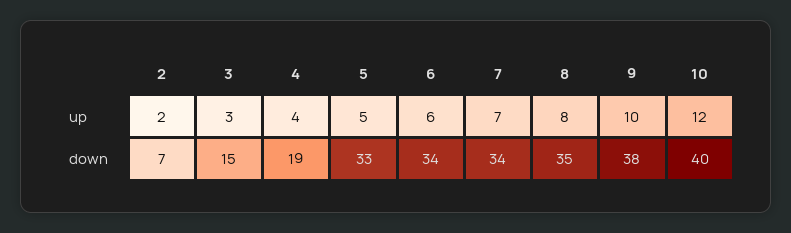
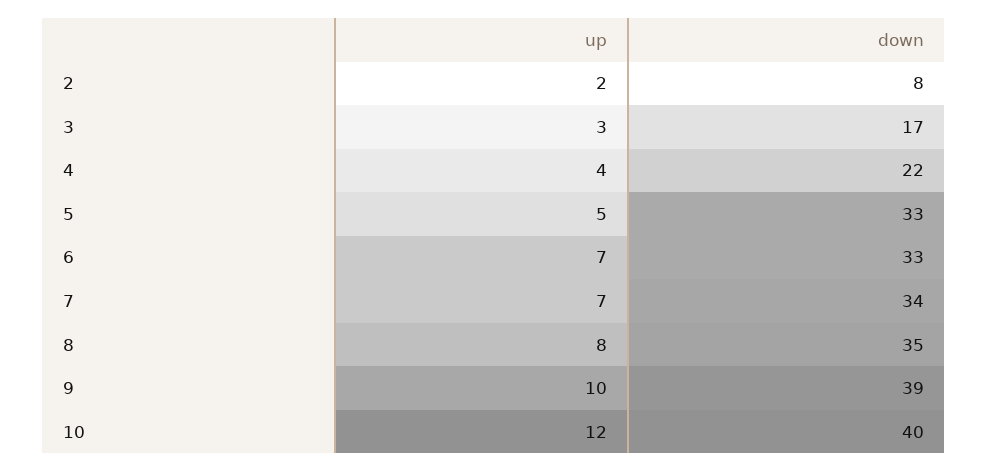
6, up: 6 -> 7
2, down: 7 -> 8
3, down: 15 -> 17
4, down: 19 -> 22
6, down: 34 -> 33
9, down: 38 -> 39

